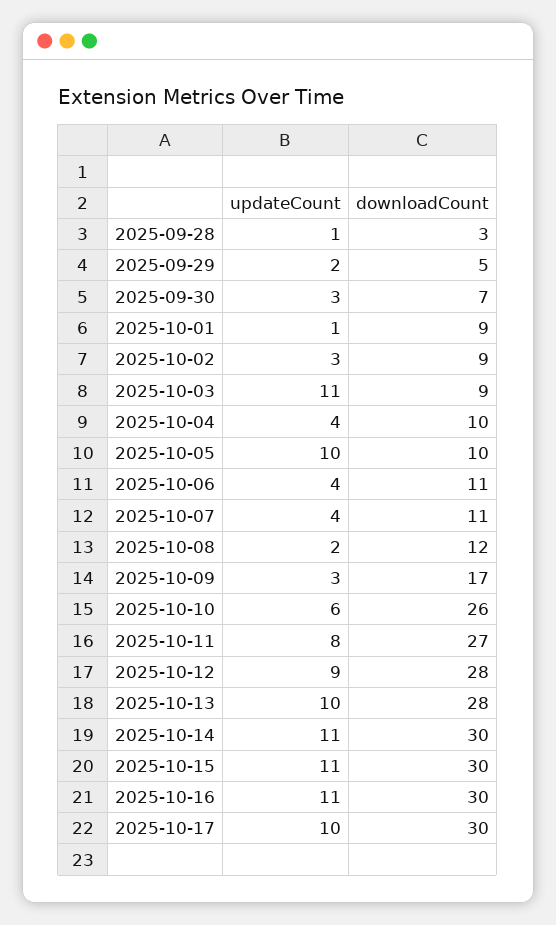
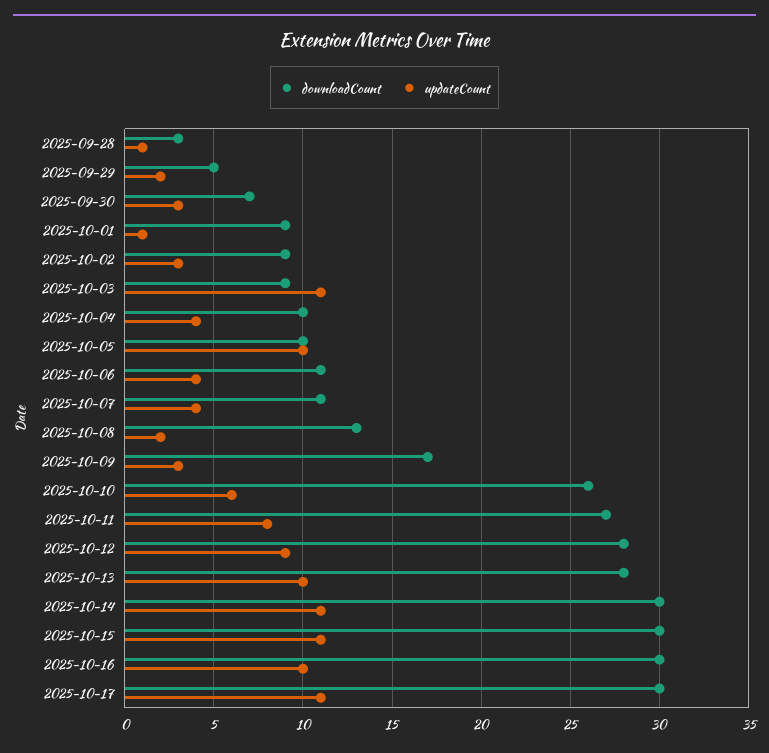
downloadCount, 2025-10-08: 12 -> 13
updateCount, 2025-10-16: 11 -> 10
updateCount, 2025-10-17: 10 -> 11

